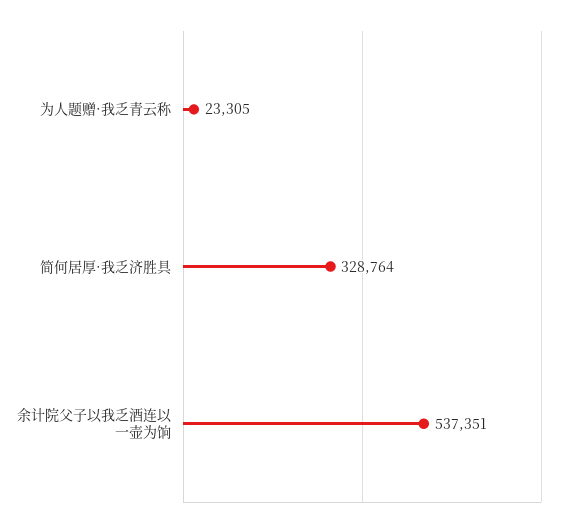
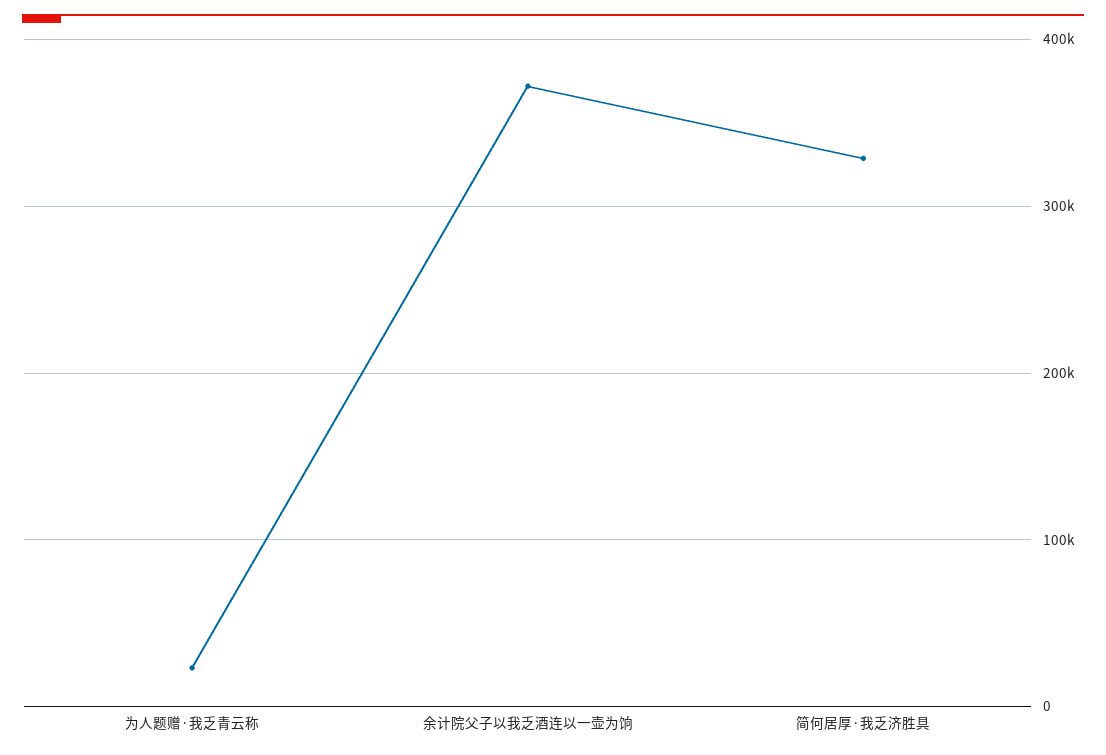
余计院父子以我乏酒连以一壶为饷: 537351 -> 370000

